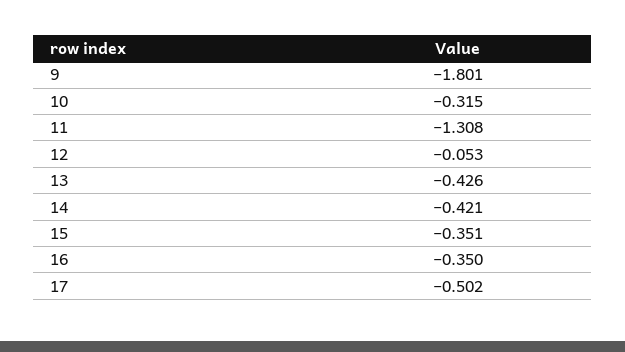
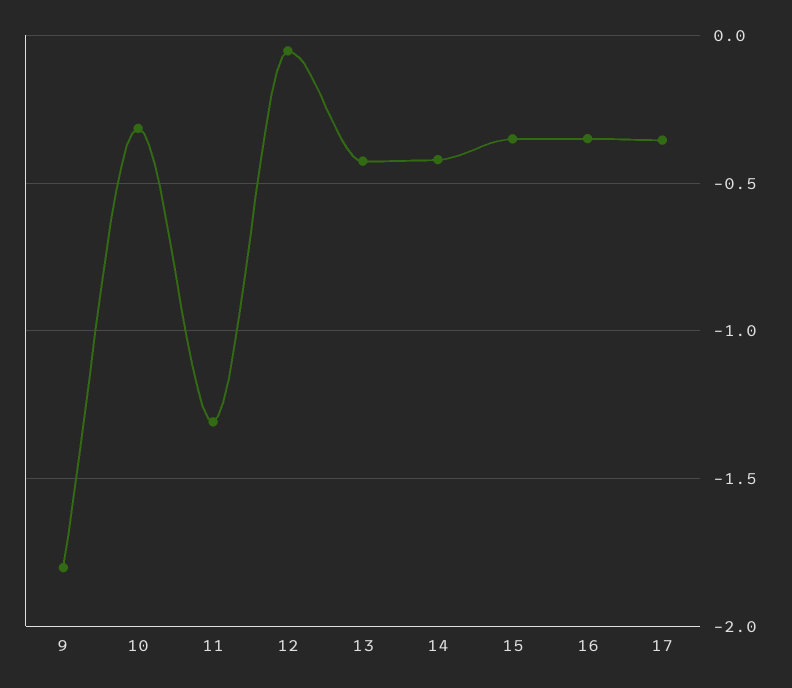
17: -0.502 -> -0.35

